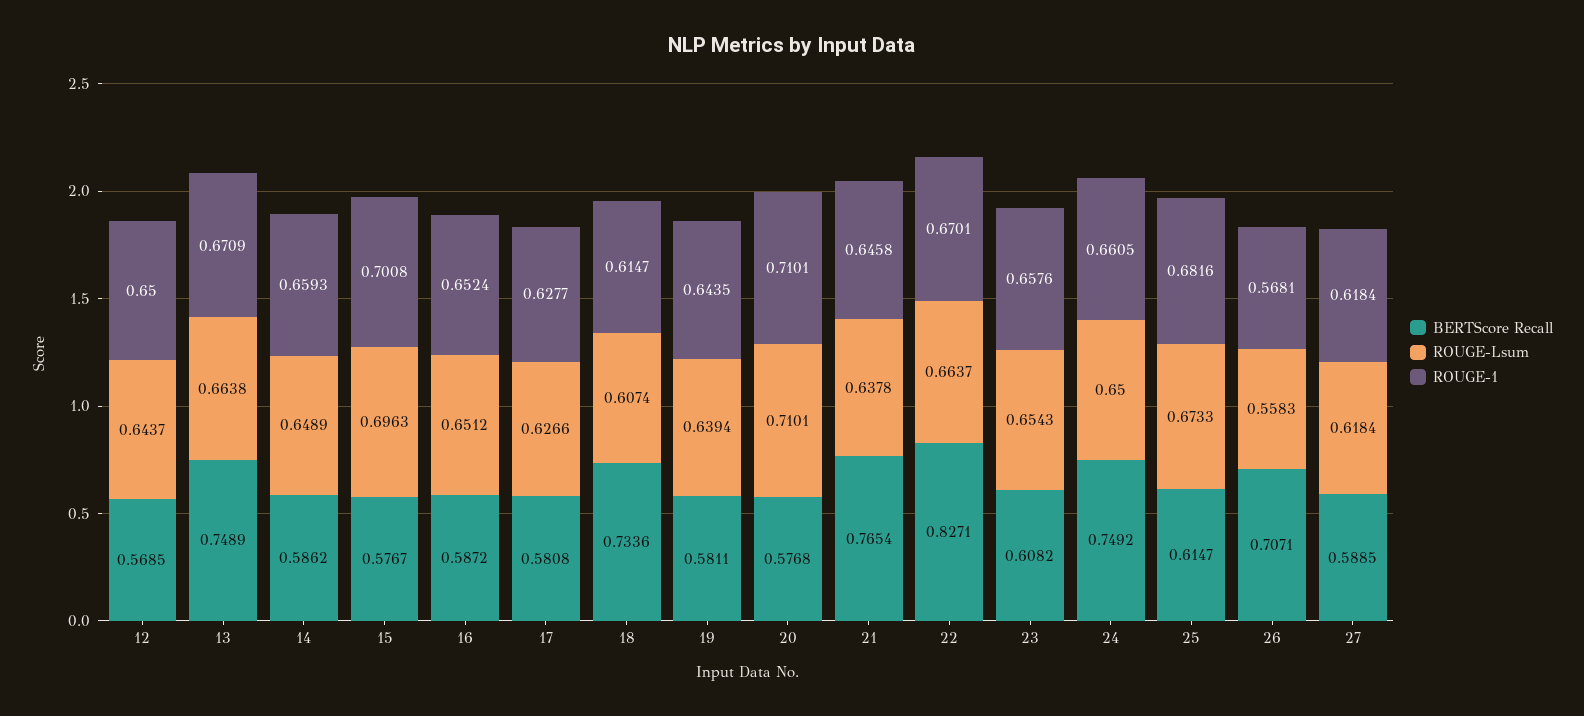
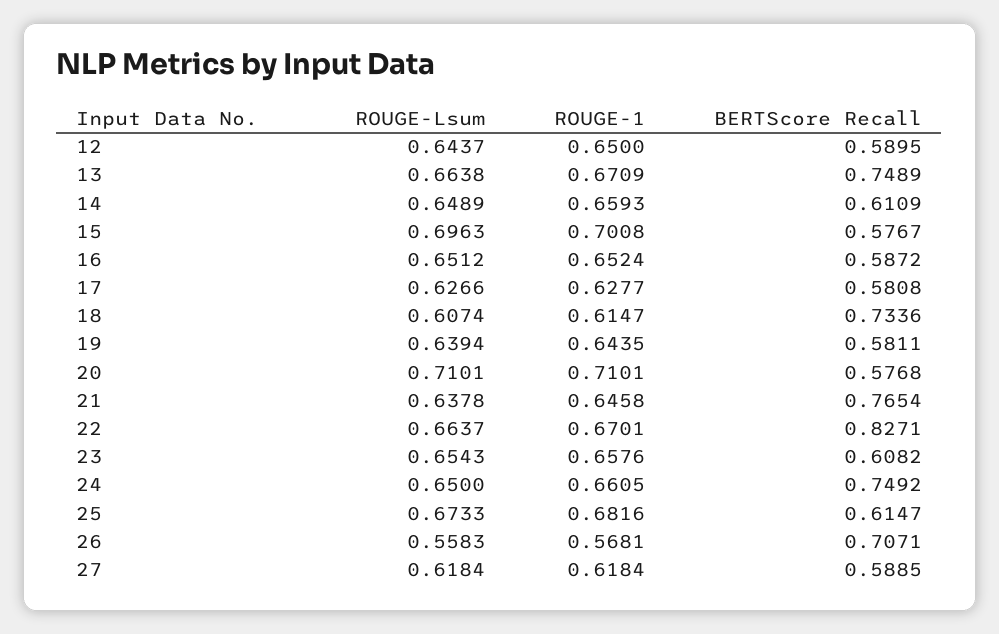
BERTScore Recall, 12: 0.5685 -> 0.5895
BERTScore Recall, 14: 0.5862 -> 0.6109

